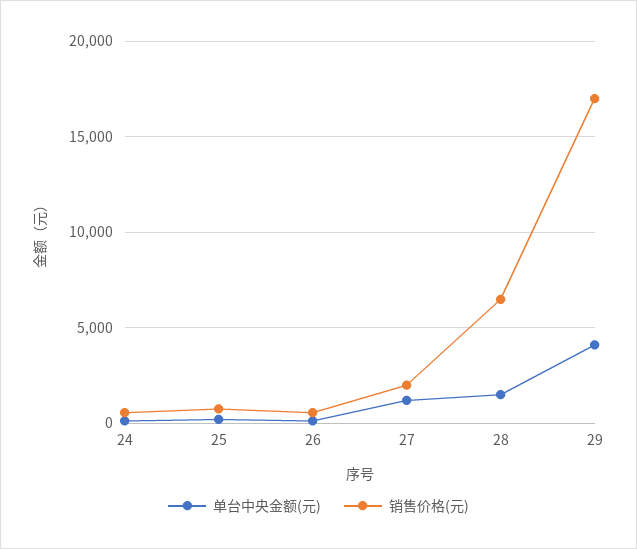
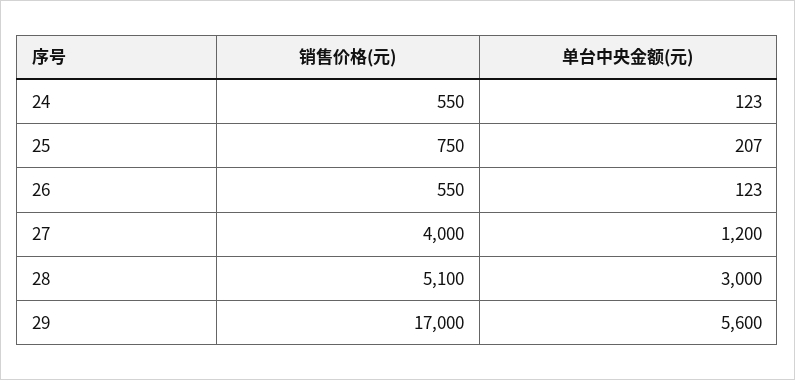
销售价格(元), 27: 2000 -> 4000
单台中央金额(元), 28: 1500 -> 3000
销售价格(元), 28: 6500 -> 5100
单台中央金额(元), 29: 4000 -> 5600

